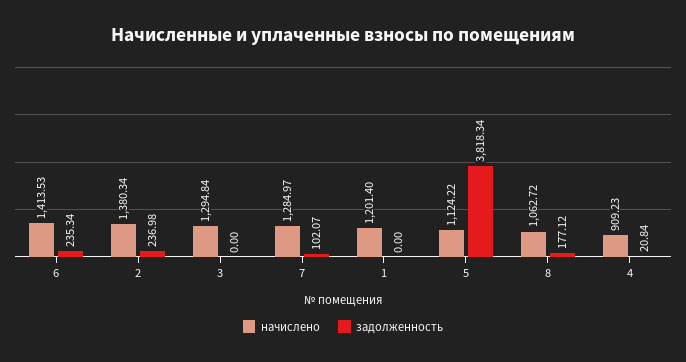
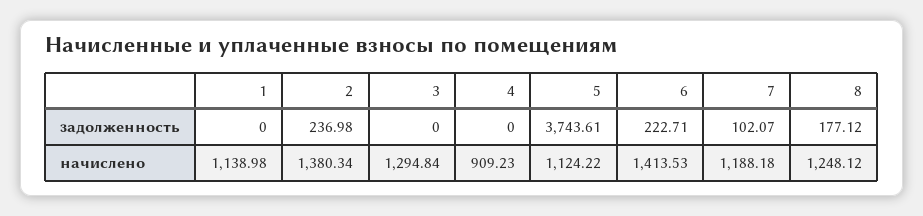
задолженность, 6: 235.34 -> 222.71
начислено, 7: 1284.97 -> 1188.18
начислено, 1: 1201.4 -> 1138.98
задолженность, 5: 3818.34 -> 3743.61
начислено, 8: 1062.72 -> 1248.12
задолженность, 4: 20.84 -> 0

